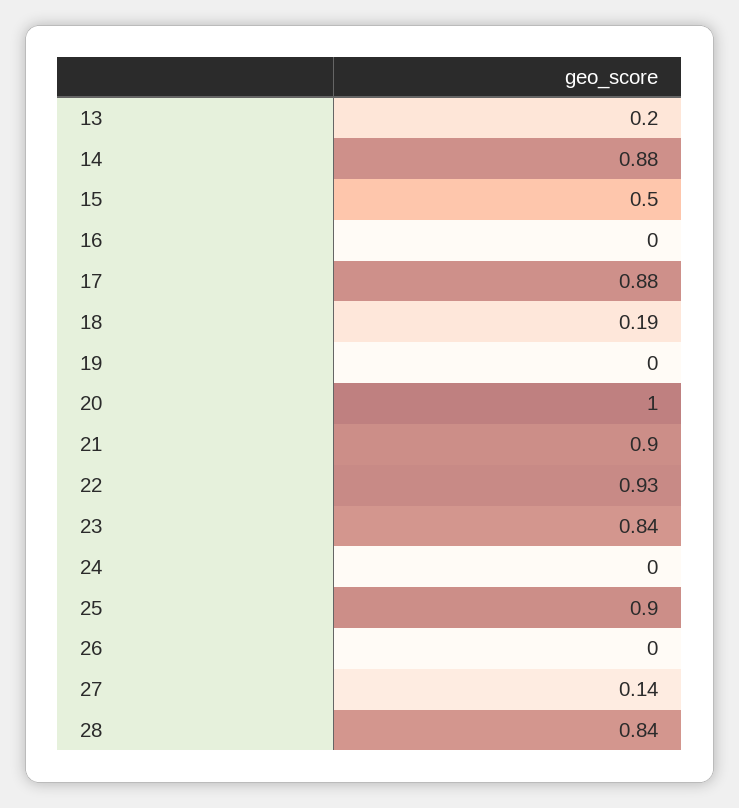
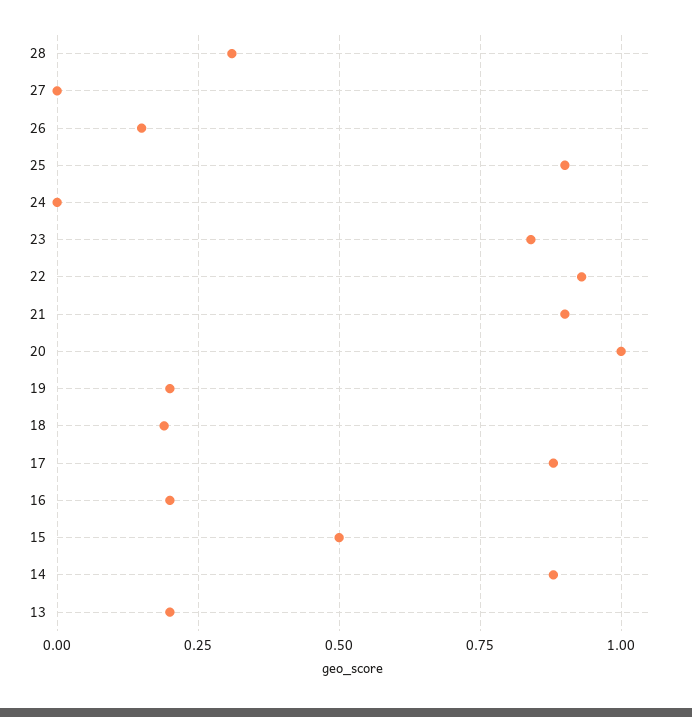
16: 0 -> 0.2
19: 0 -> 0.2
26: 0 -> 0.15
27: 0.14 -> 0
28: 0.84 -> 0.3

